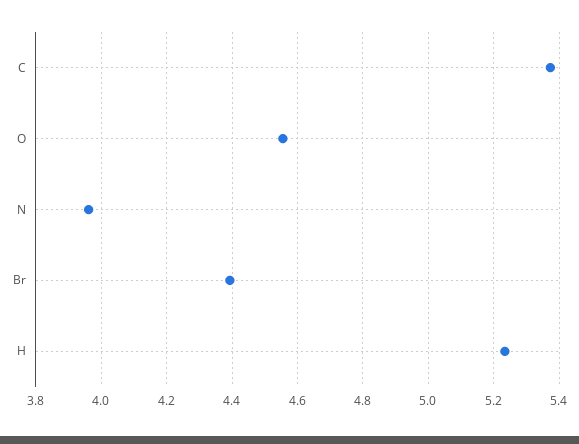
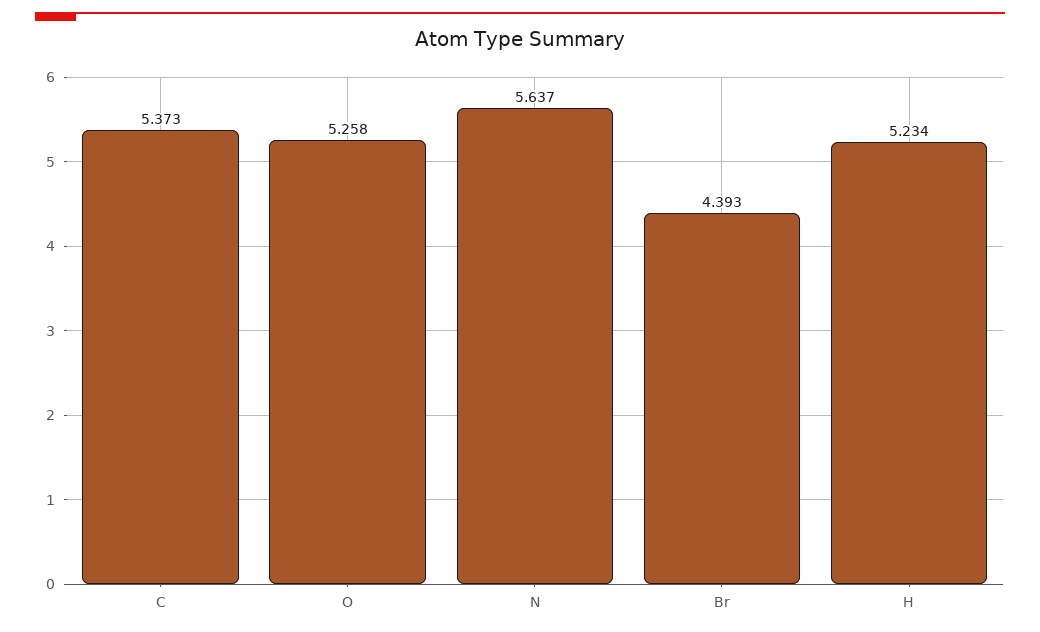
O: 4.56 -> 5.258
N: 3.96 -> 5.637

